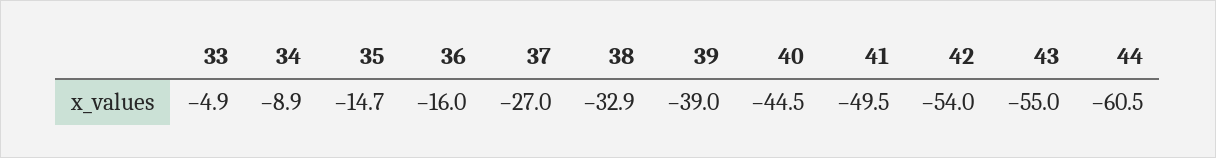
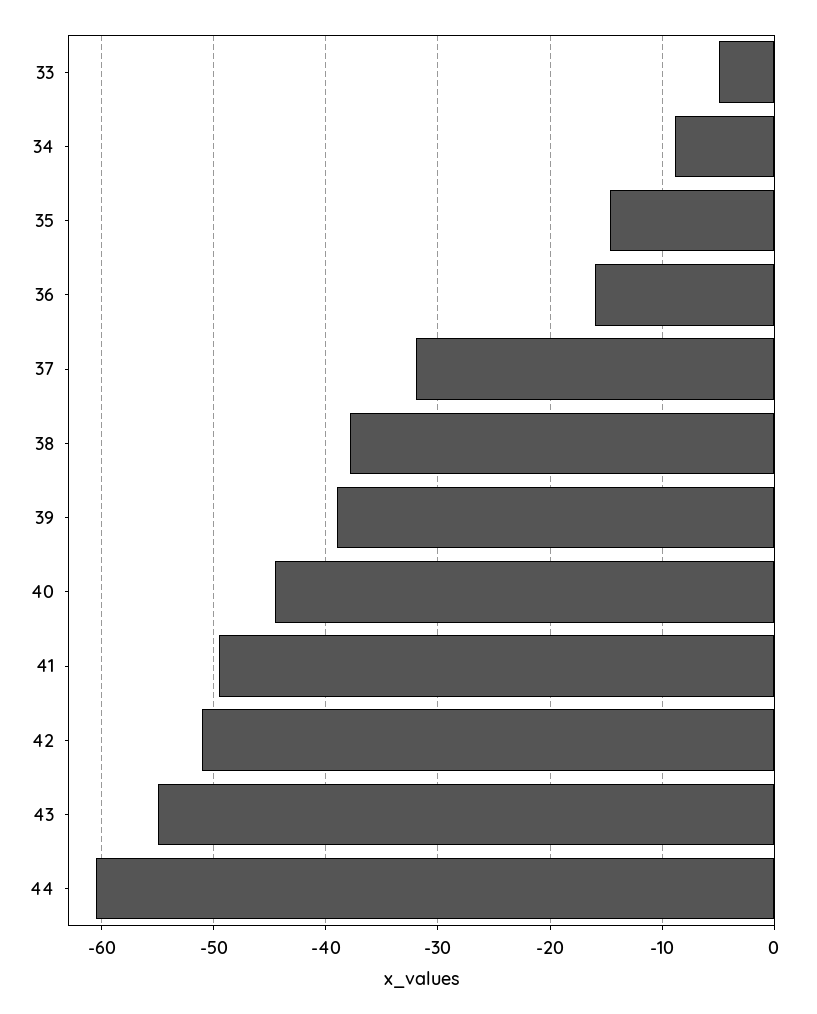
37: -27 -> -32
38: -32.9 -> -38
42: -54 -> -51

